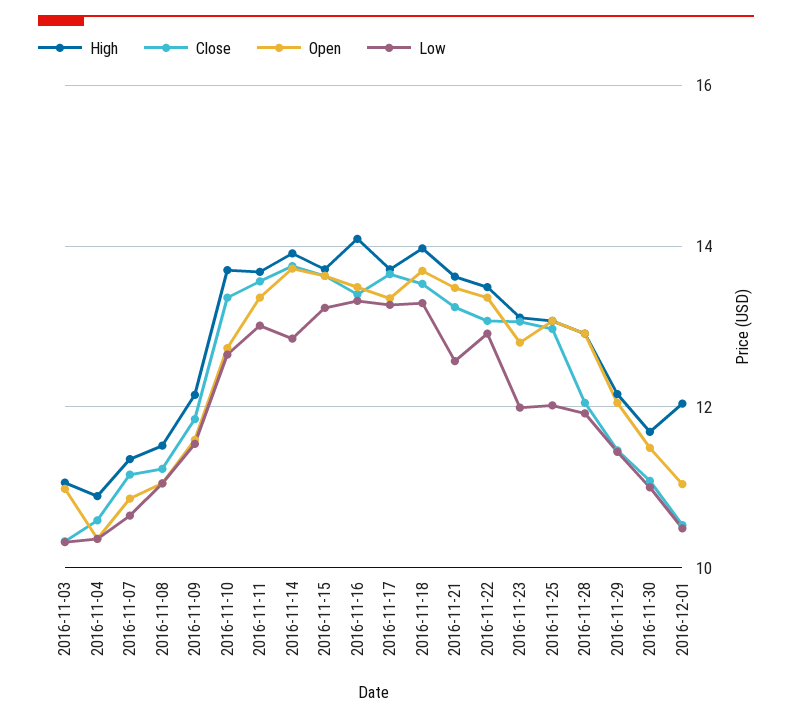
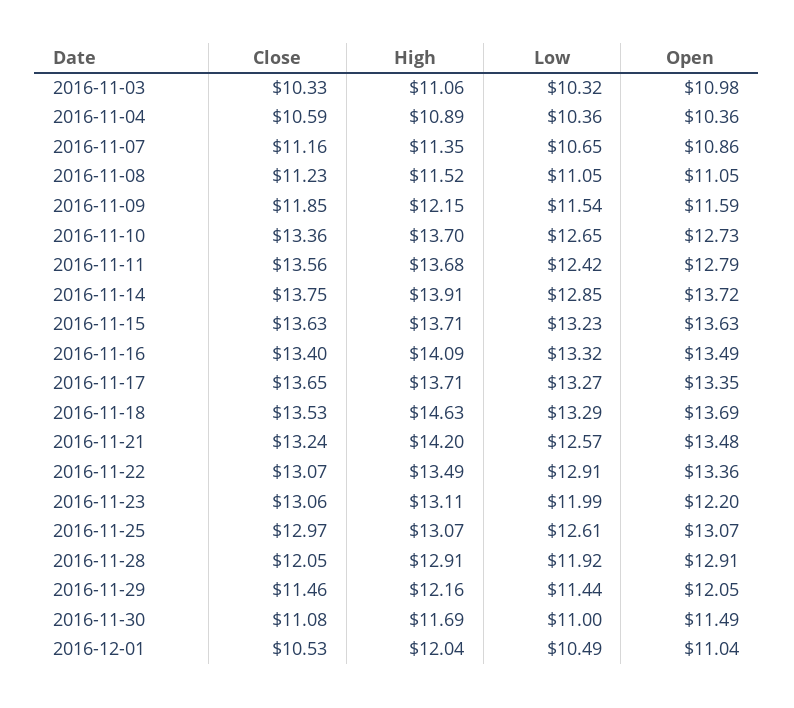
Open, 2016-11-11: 13.4 -> 12.79
Low, 2016-11-11: 13 -> 12.42
High, 2016-11-18: 14 -> 14.63
High, 2016-11-21: 13.6 -> 14.2
Open, 2016-11-23: 12.8 -> 12.2
Low, 2016-11-25: 12 -> 12.61

